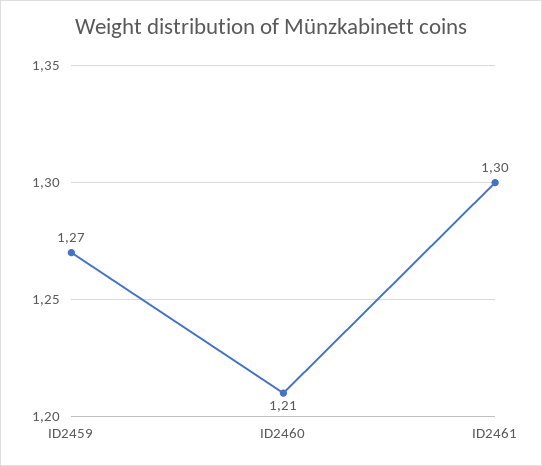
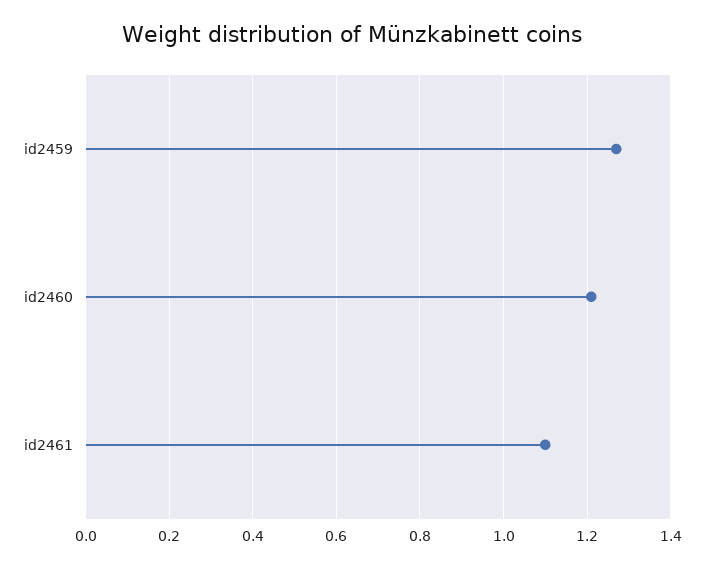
ID2461: 1.3 -> 1.1

